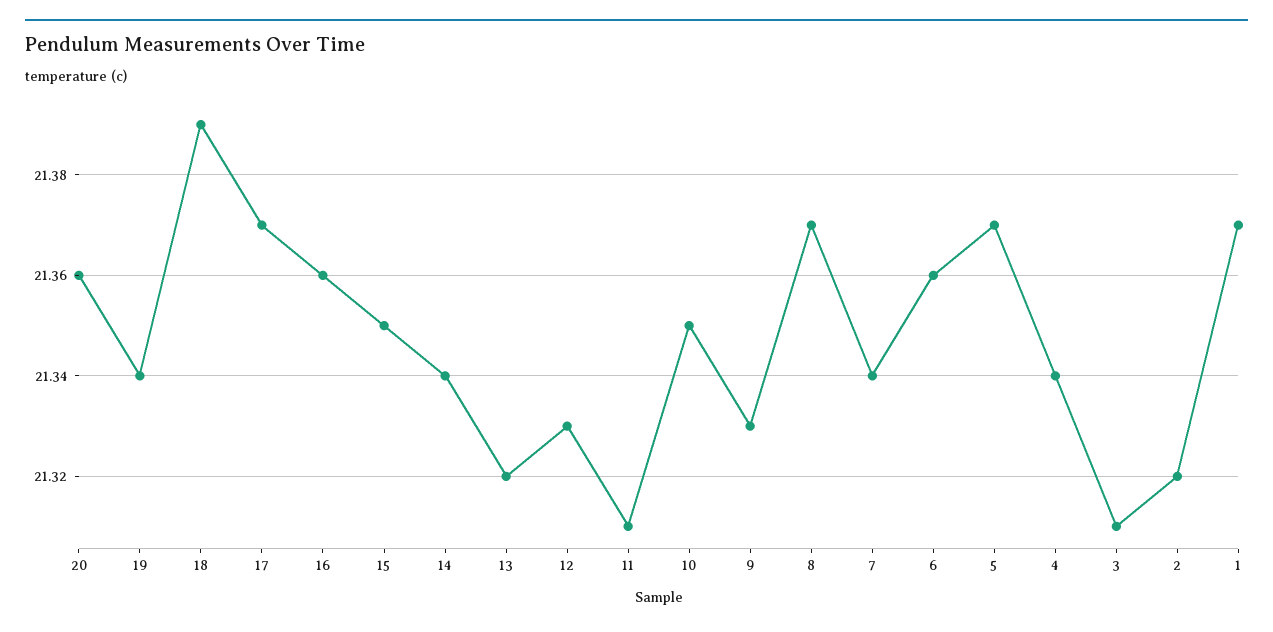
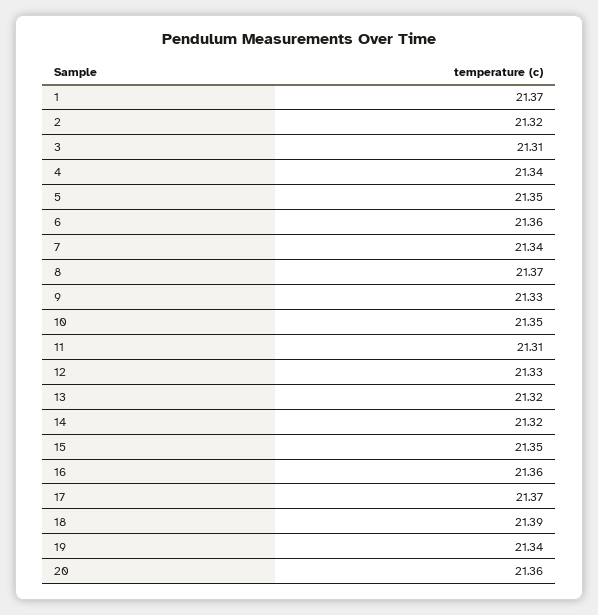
14: 21.34 -> 21.32
5: 21.37 -> 21.35

